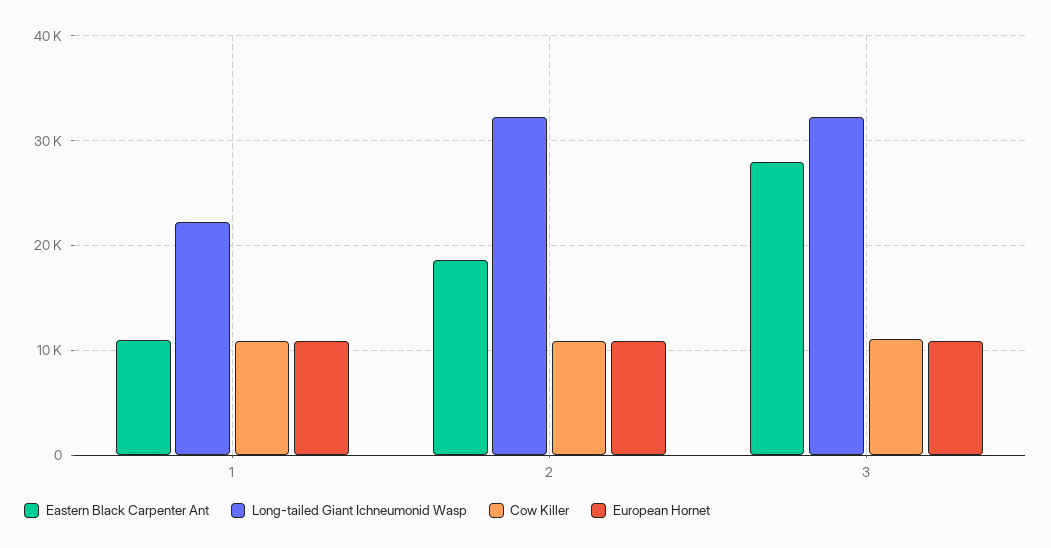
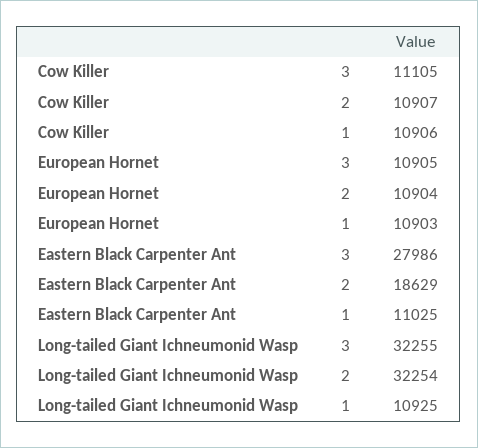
Long-tailed Giant Ichneumonid Wasp, 1: 22000 -> 10925

